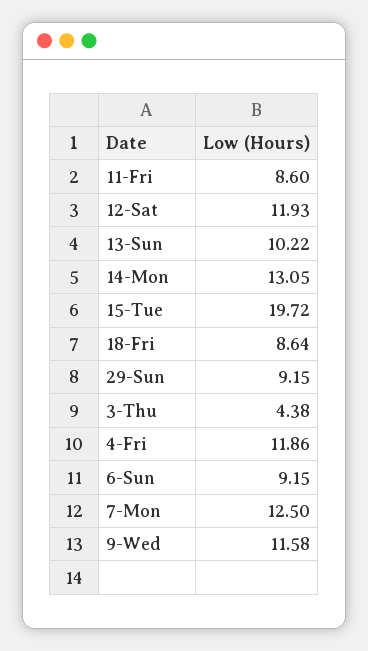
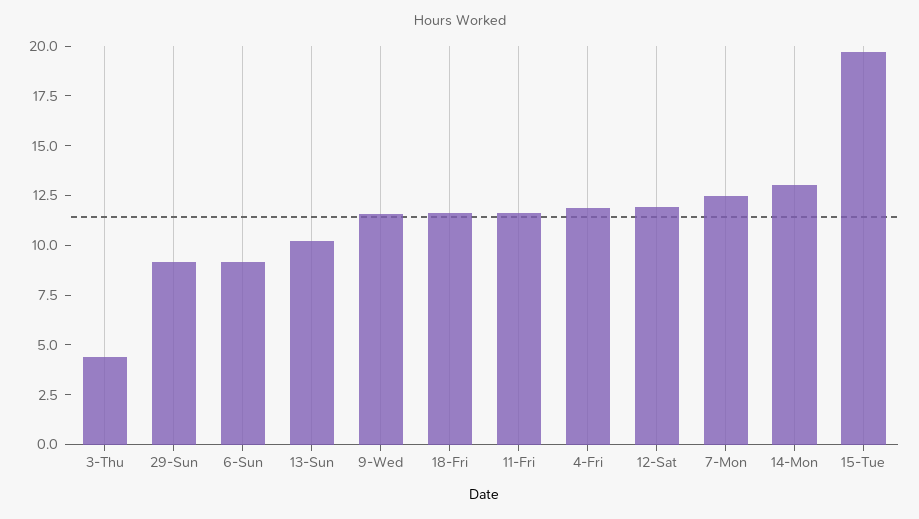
11-Fri: 8.6 -> 11.5
18-Fri: 8.64 -> 11.5

